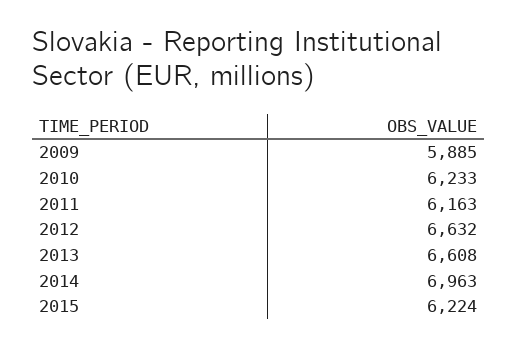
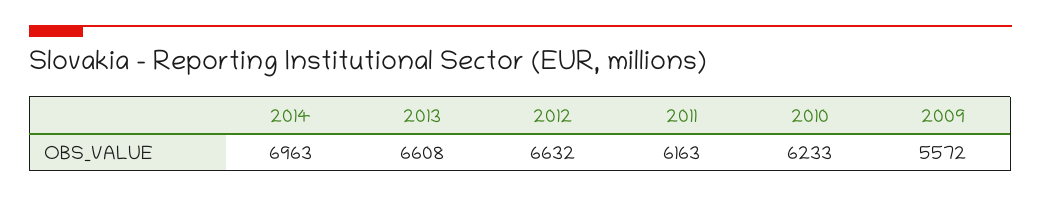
2009: 5885 -> 5572
2015: 6224 -> none

